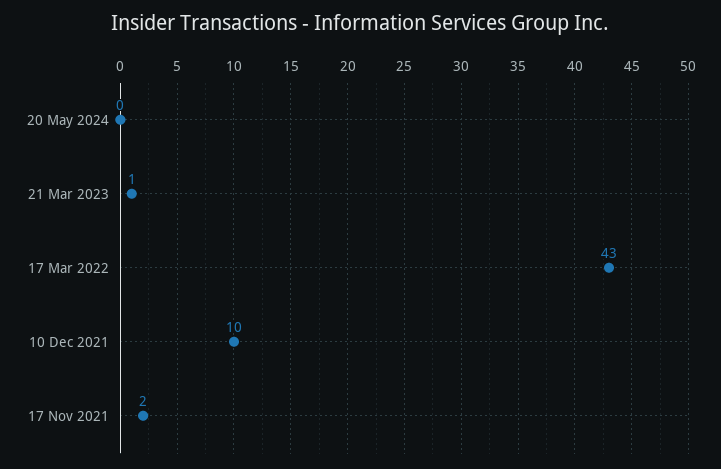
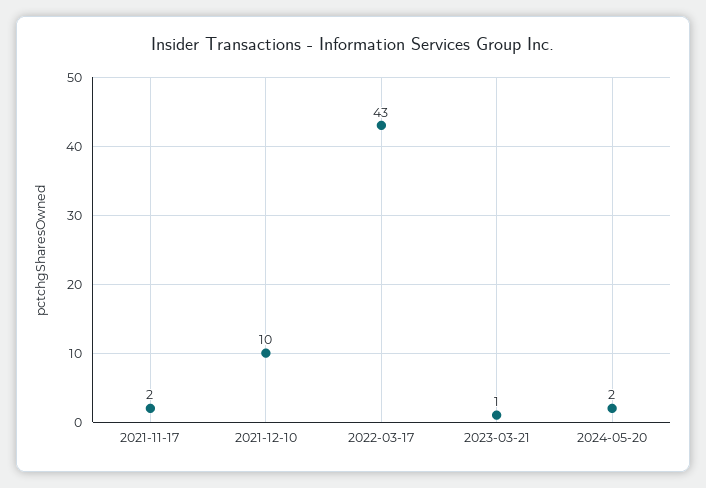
20 May 2024: 0 -> 2

